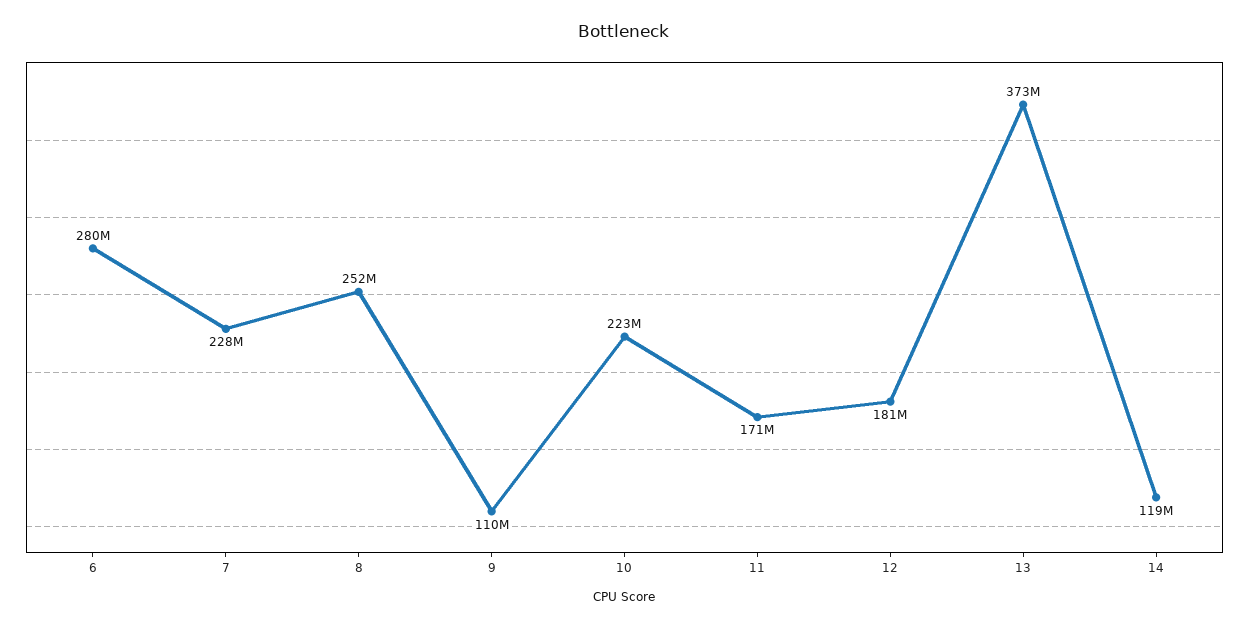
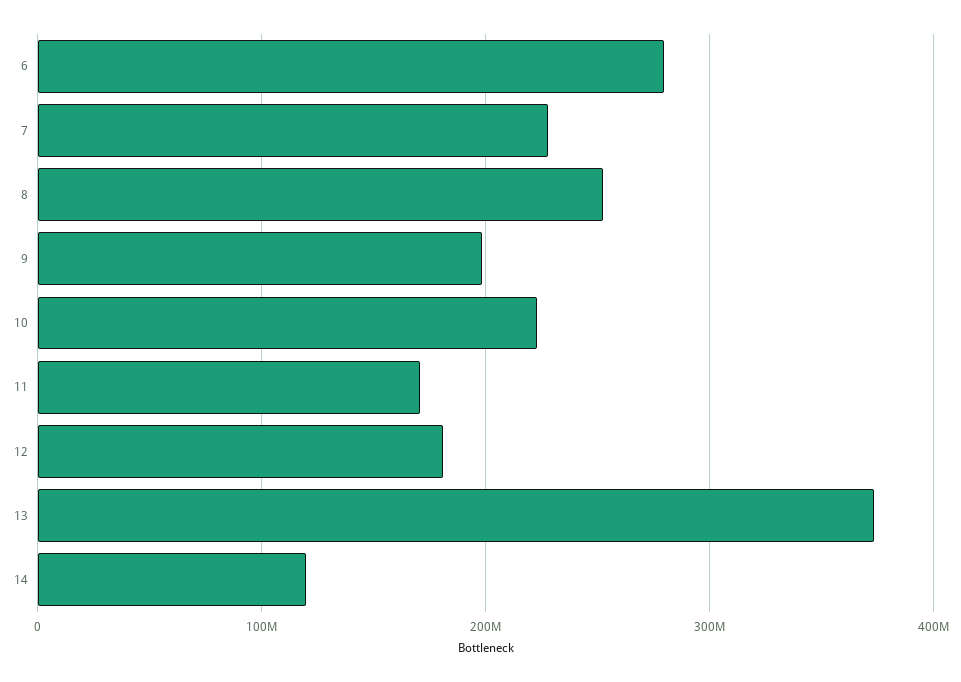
9: 110000000 -> 200000000

